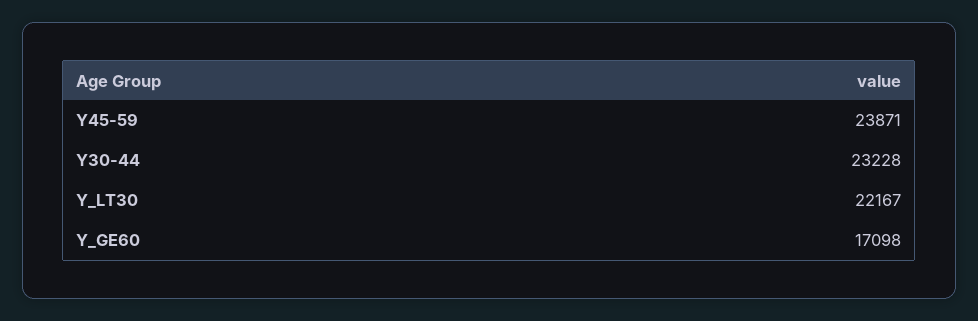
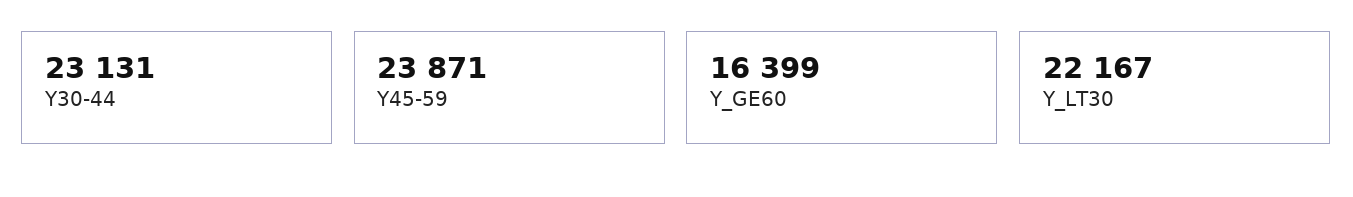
Y30-44: 23228 -> 23131
Y_GE60: 17098 -> 16399

